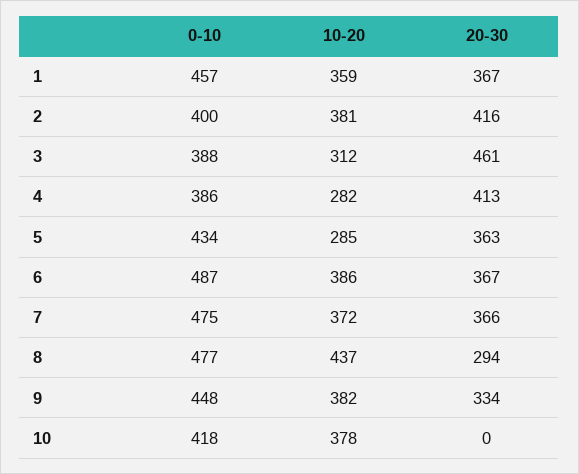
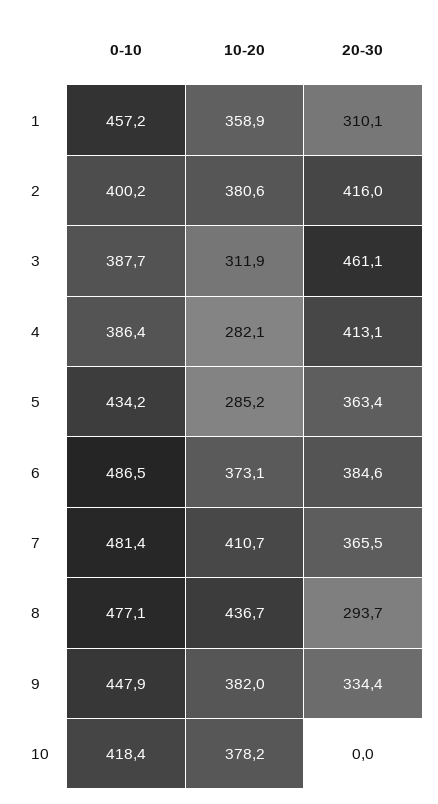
20-30, 1: 367 -> 310.1
10-20, 6: 386 -> 373.1
20-30, 6: 367 -> 384.6
0-10, 7: 475 -> 481.4
10-20, 7: 372 -> 410.7

